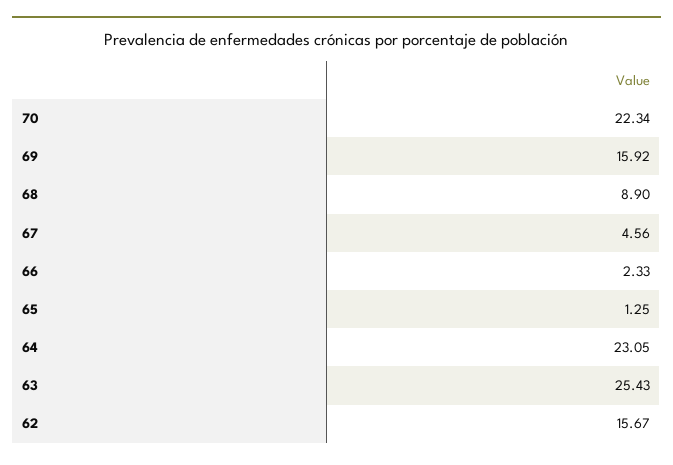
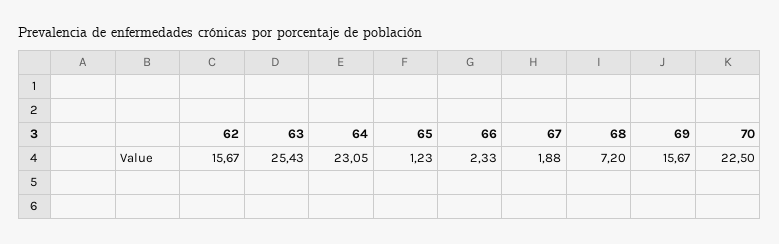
70: 22.34 -> 22.5
69: 15.92 -> 15.67
68: 8.9 -> 7.2
67: 4.56 -> 1.88
65: 1.25 -> 1.23

